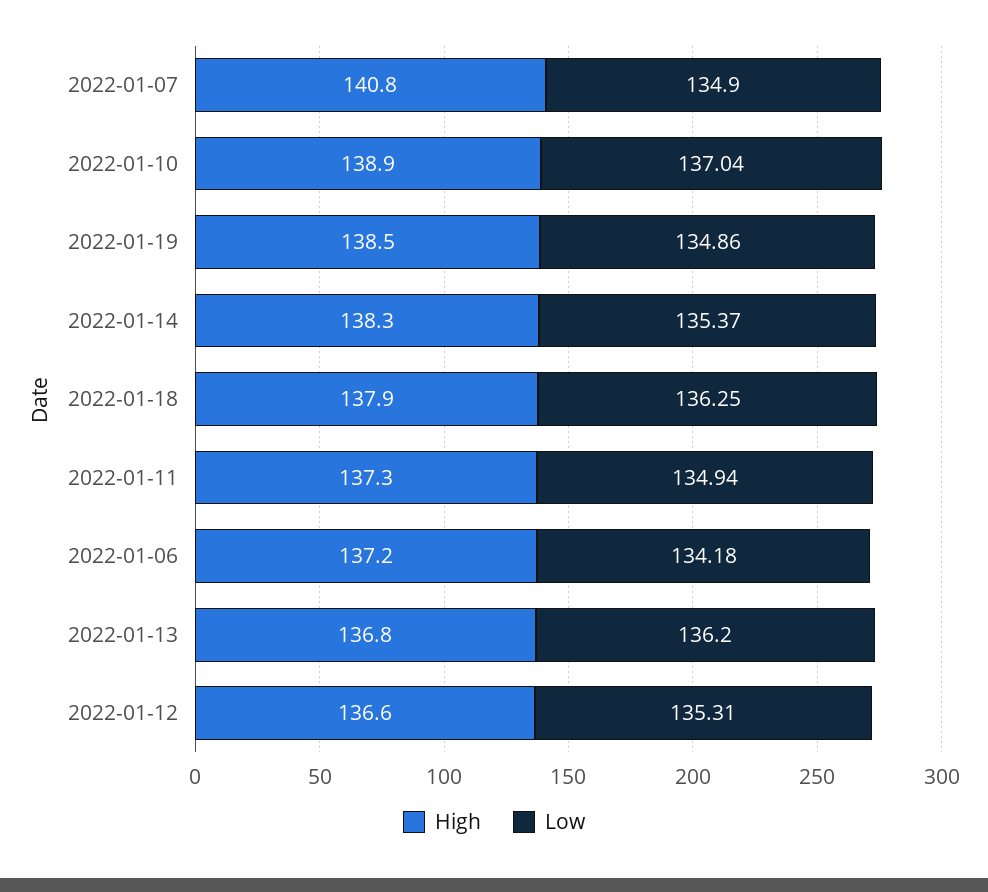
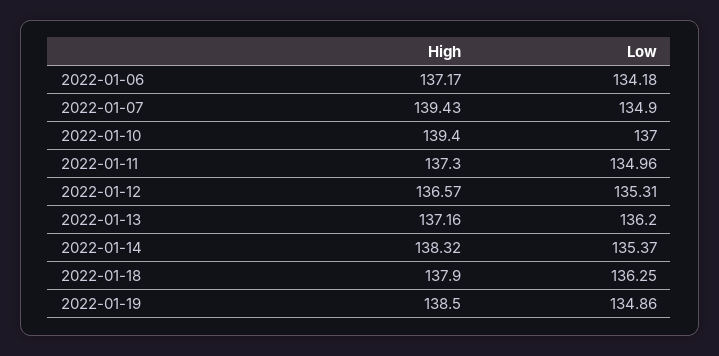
High, 2022-01-07: 140.8 -> 139.43
High, 2022-01-10: 138.9 -> 139.4
Low, 2022-01-10: 137.04 -> 137
Low, 2022-01-11: 134.94 -> 134.96
High, 2022-01-13: 136.8 -> 137.16

